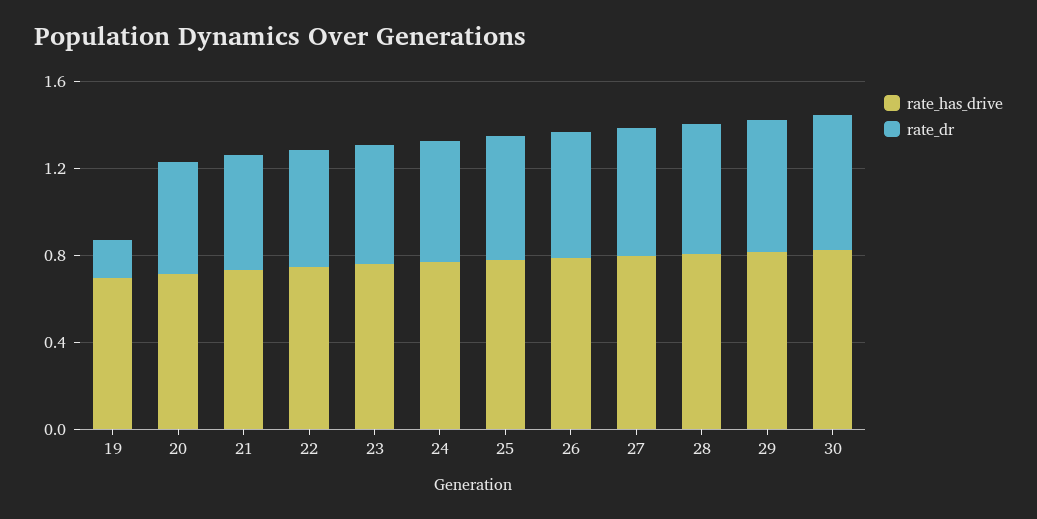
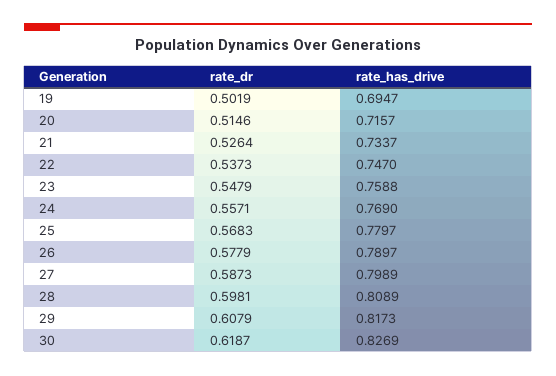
rate_dr, 19: 0.2 -> 0.5019

